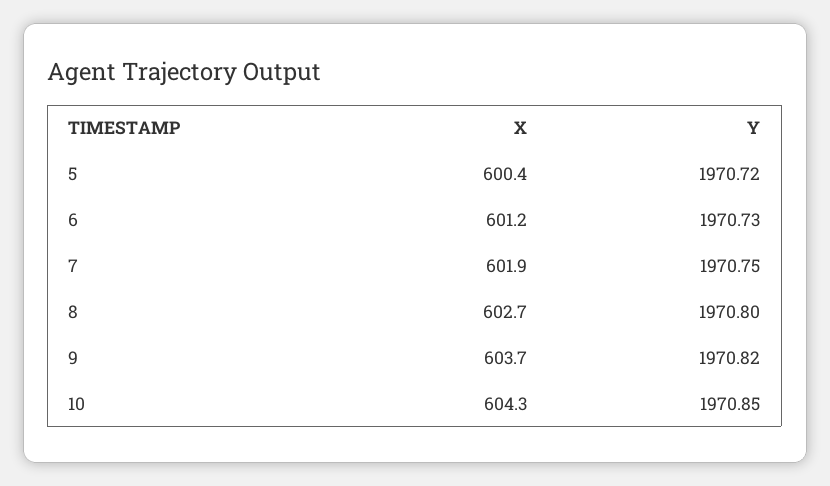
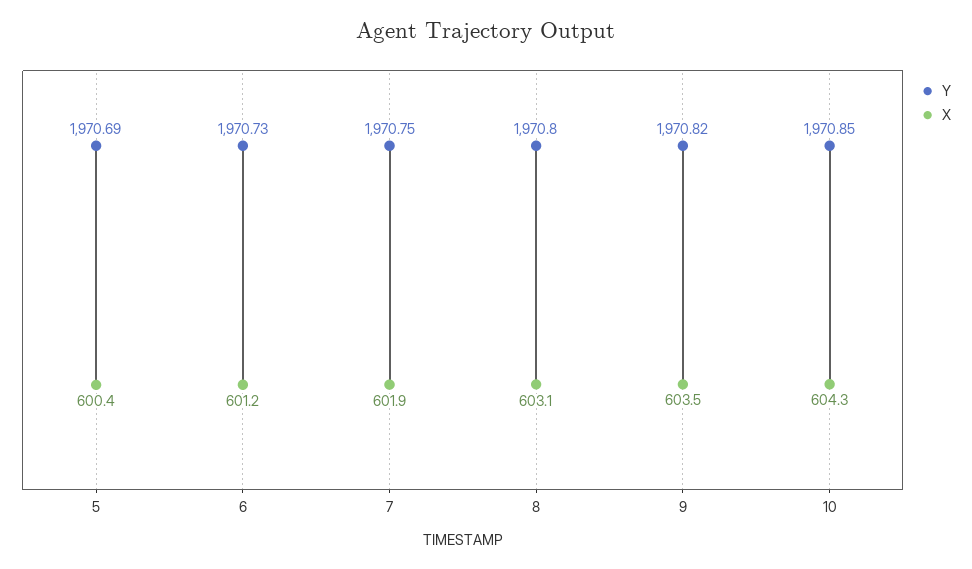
Y, 5: 1970.72 -> 1970.69
X, 8: 602.7 -> 603.1
X, 9: 603.7 -> 603.5

